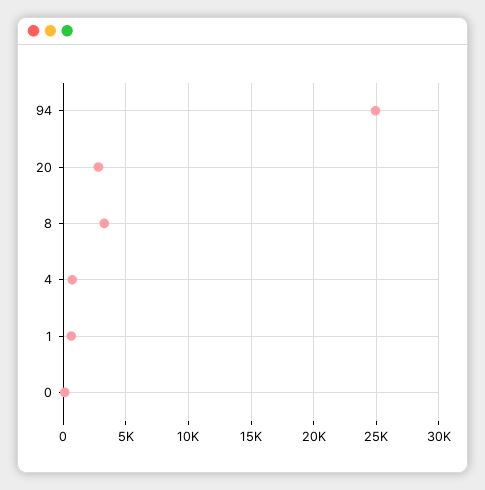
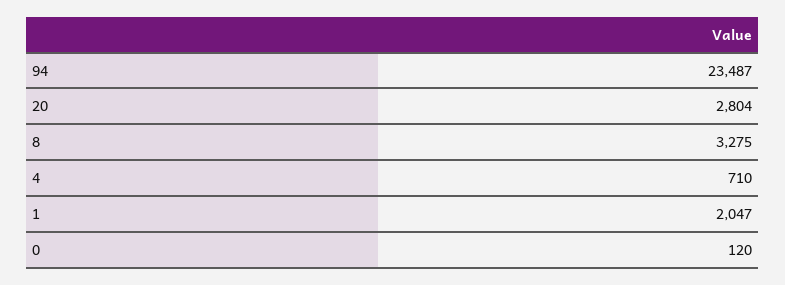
94: 25000 -> 23487
1: 500 -> 2047

